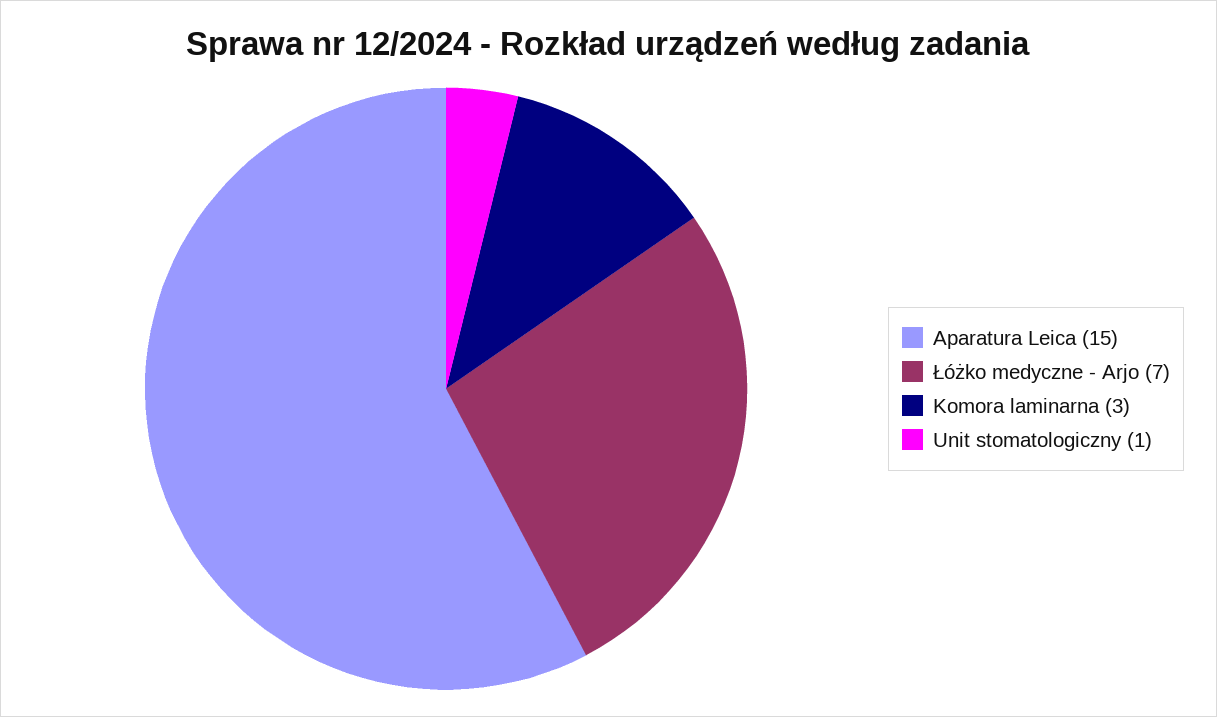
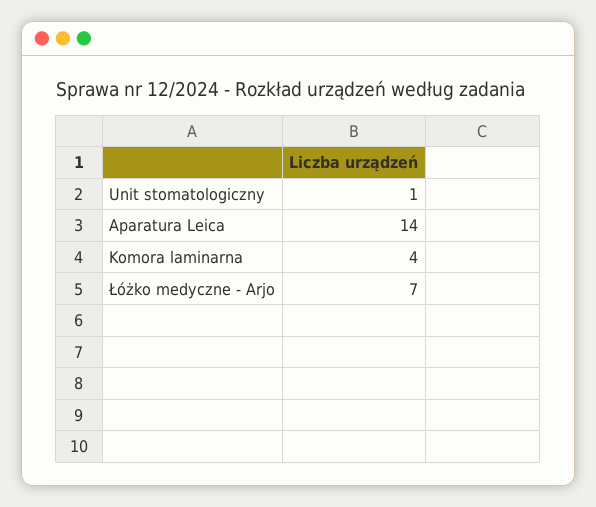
Aparatura Leica: 15 -> 14
Komora laminarna: 3 -> 4

